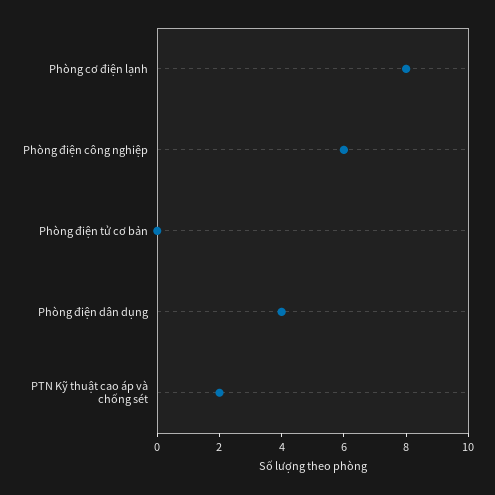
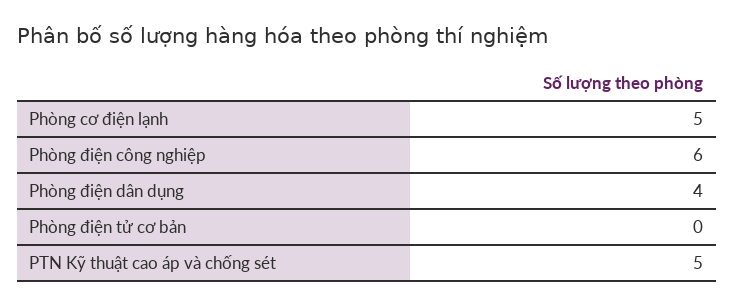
Phòng cơ điện lạnh: 8 -> 5
PTN Kỹ thuật cao áp và chống sét: 2 -> 5

